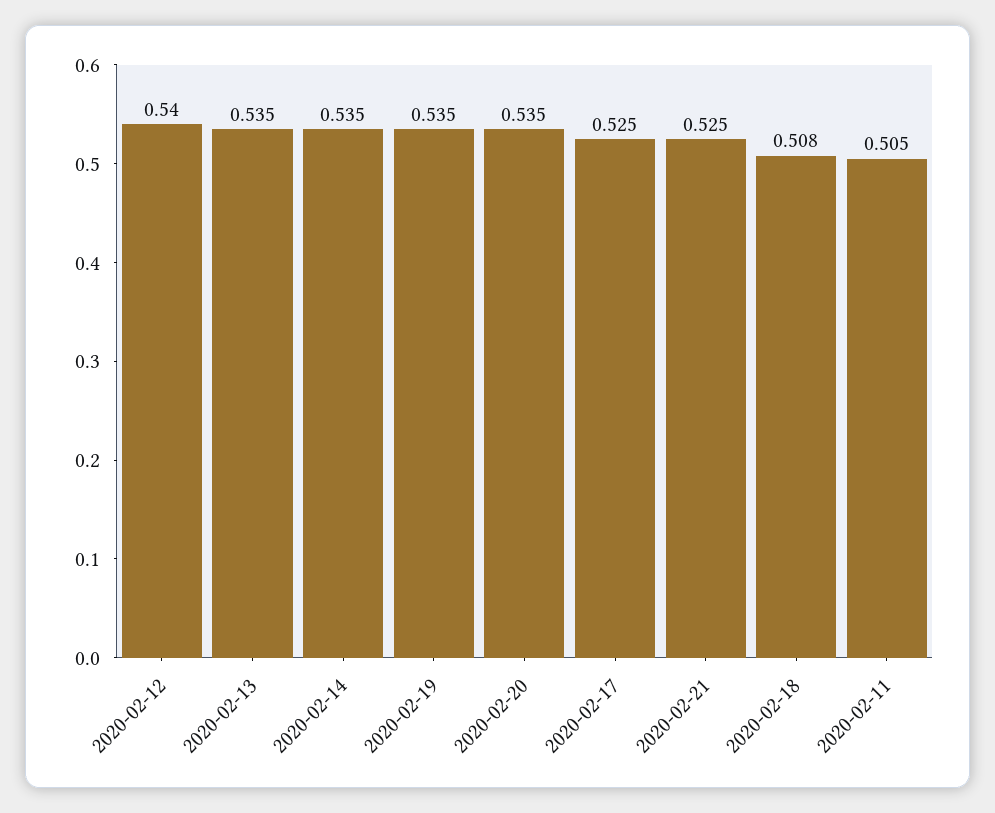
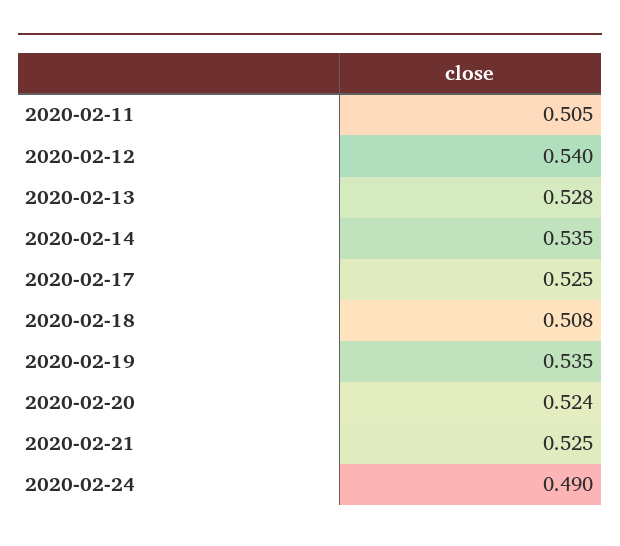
2020-02-13: 0.535 -> 0.528
2020-02-20: 0.535 -> 0.524
2020-02-24: none -> 0.49

